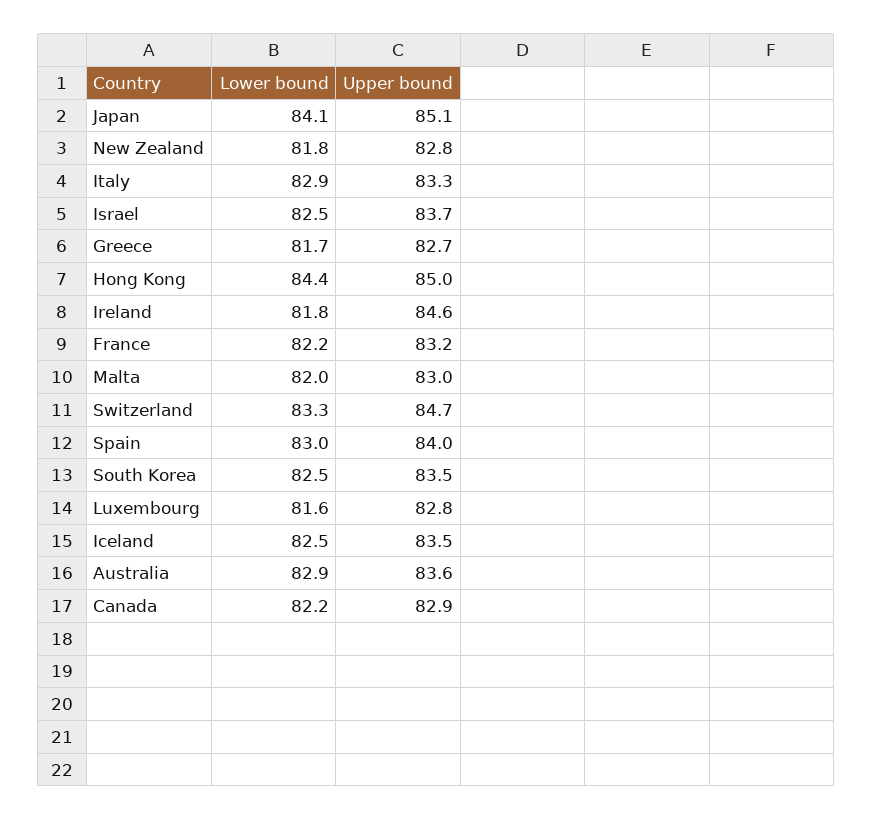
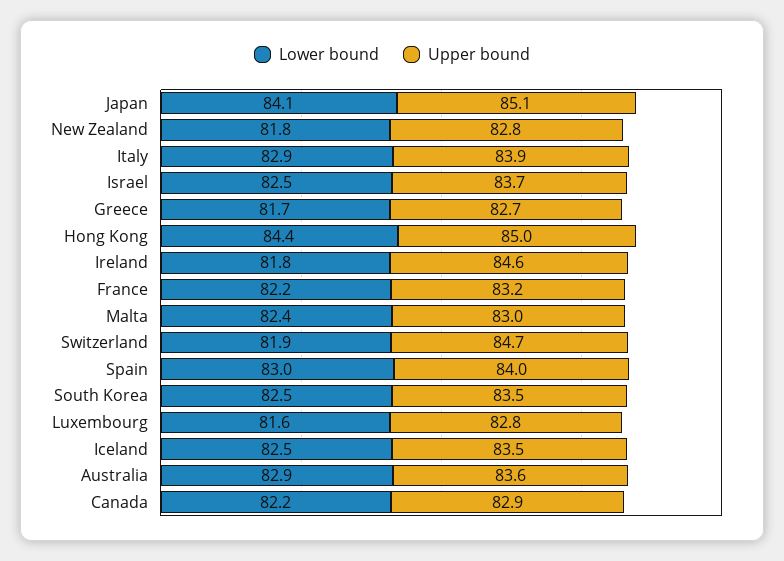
Upper bound, Italy: 83.3 -> 83.9
Lower bound, Malta: 82 -> 82.4
Lower bound, Switzerland: 83.3 -> 81.9

